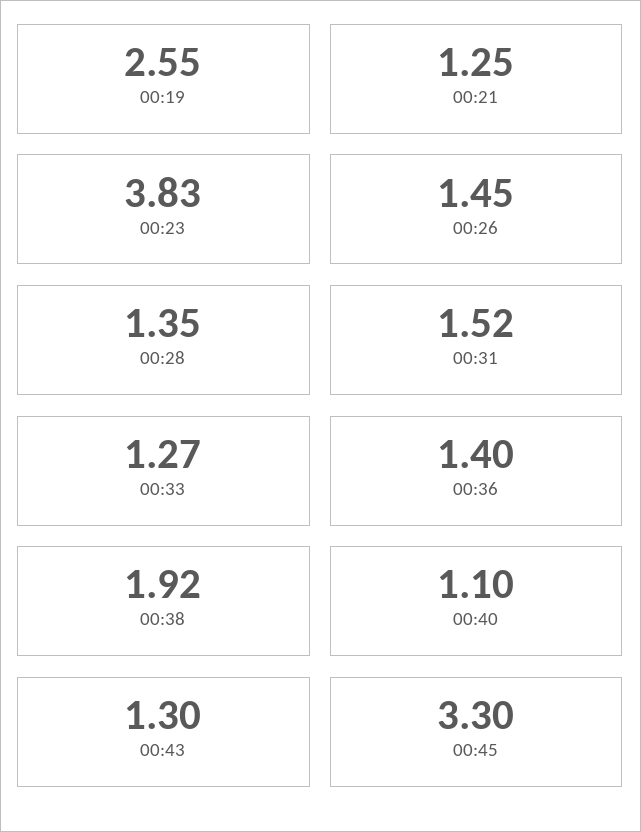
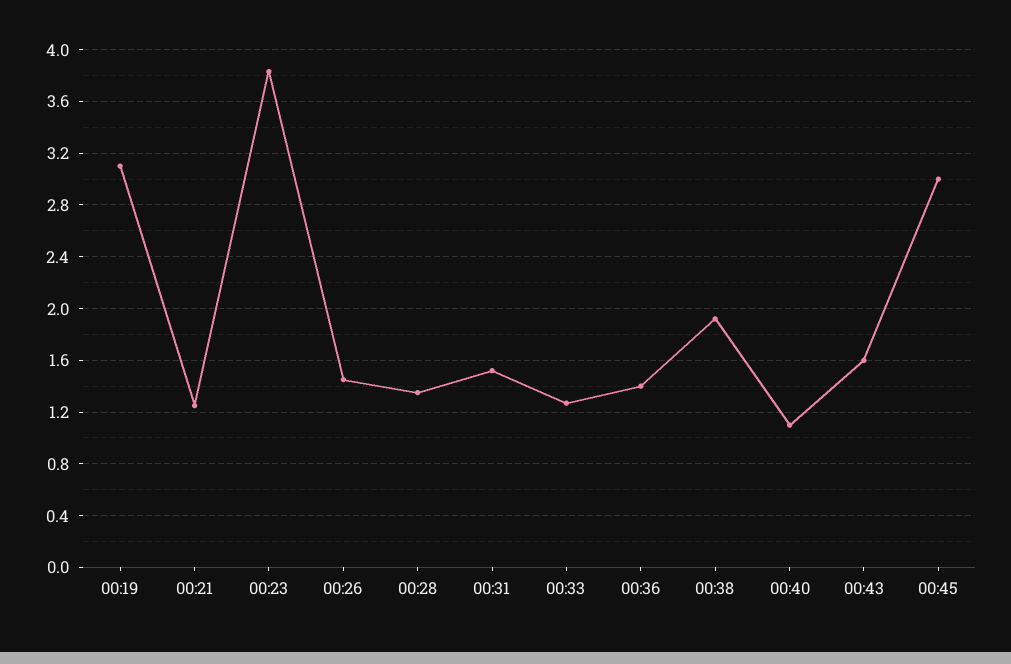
00:19: 2.55 -> 3.1
00:43: 1.3 -> 1.6
00:45: 3.3 -> 3

